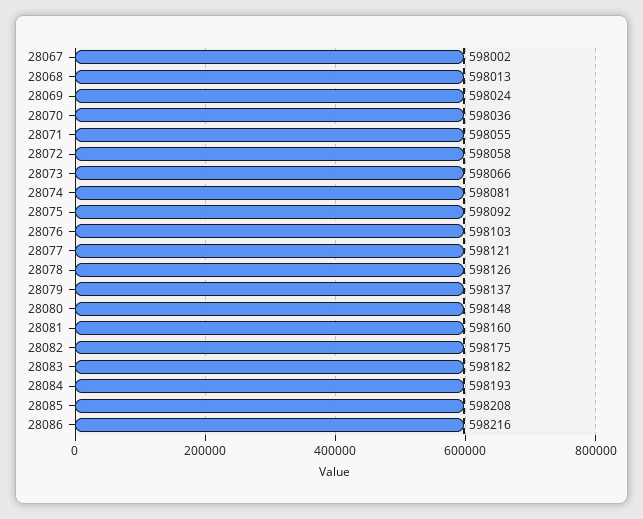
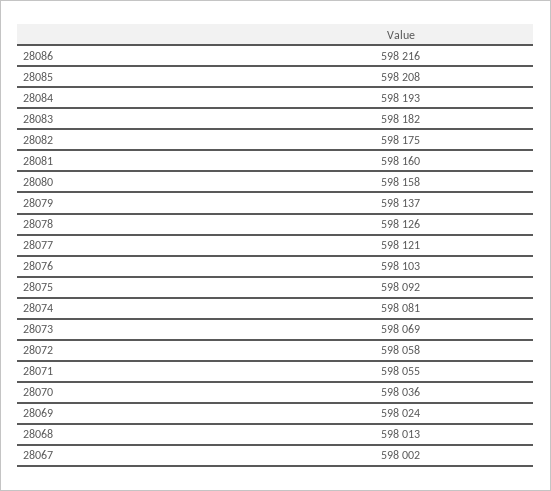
28073: 598066 -> 598069
28080: 598148 -> 598158

